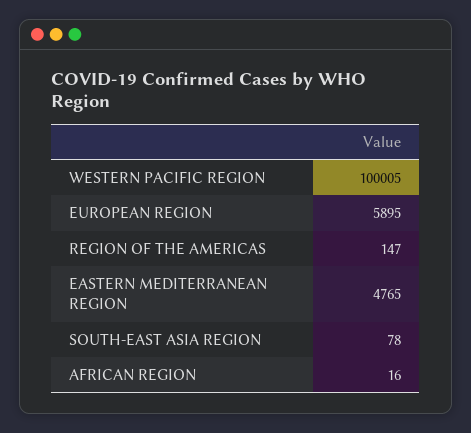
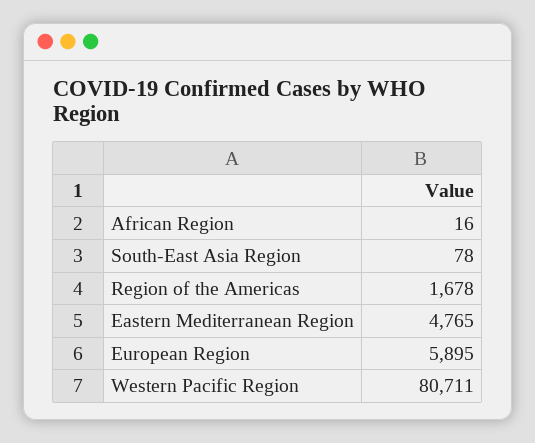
WESTERN PACIFIC REGION: 100005 -> 80711
REGION OF THE AMERICAS: 147 -> 1678

